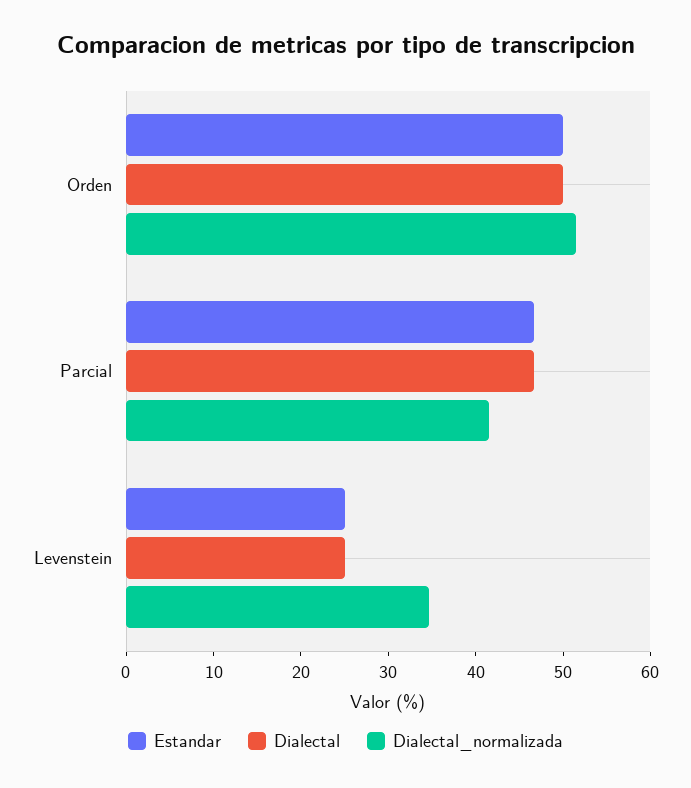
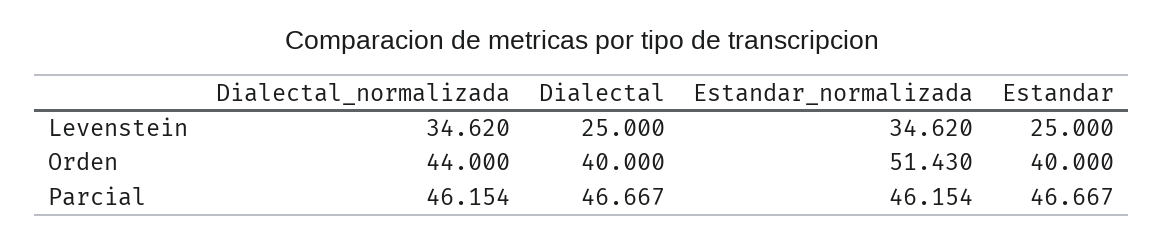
Estandar, Orden: 50 -> 40
Dialectal, Orden: 50 -> 40
Dialectal_normalizada, Orden: 52 -> 44
Dialectal_normalizada, Parcial: 42 -> 46.154
Estandar_normalizada, Levenstein: none -> 34.62
Estandar_normalizada, Orden: none -> 51.43
Estandar_normalizada, Parcial: none -> 46.154

